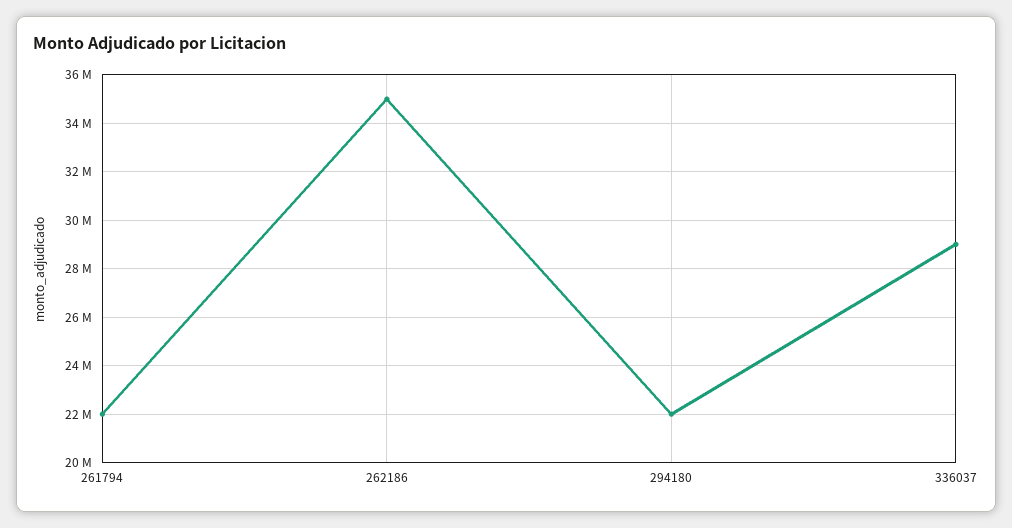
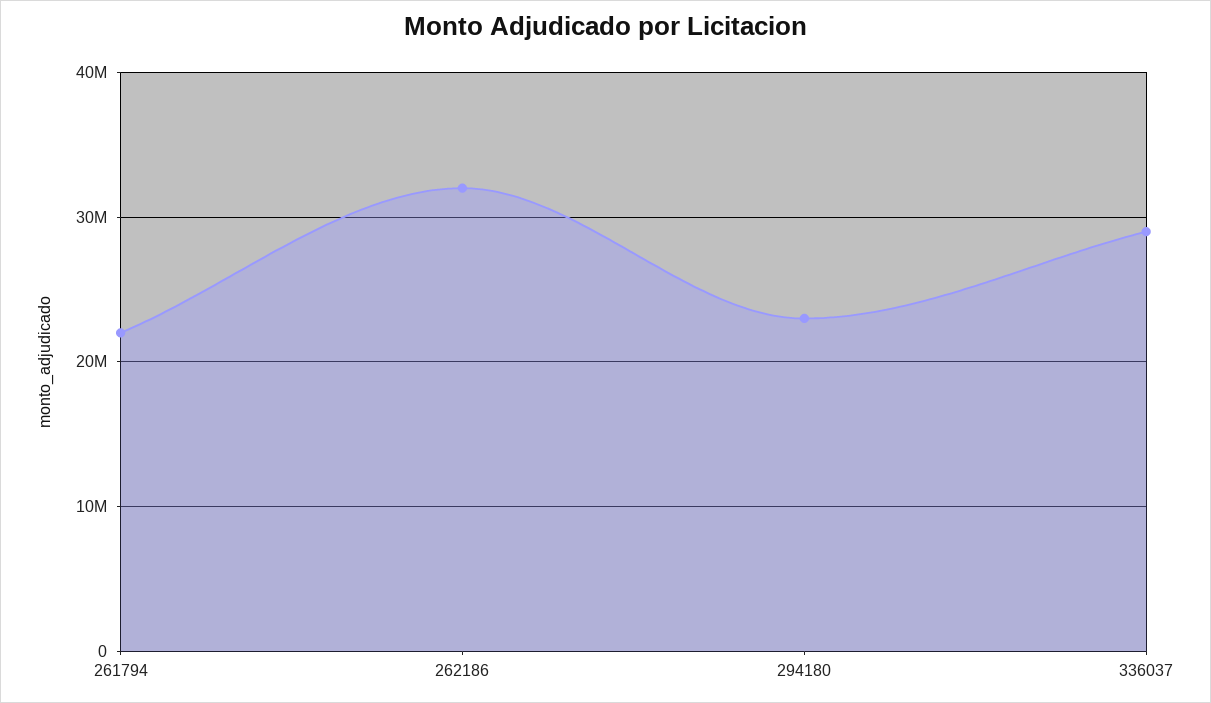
262186: 35000000 -> 32000000
294180: 22000000 -> 23000000

